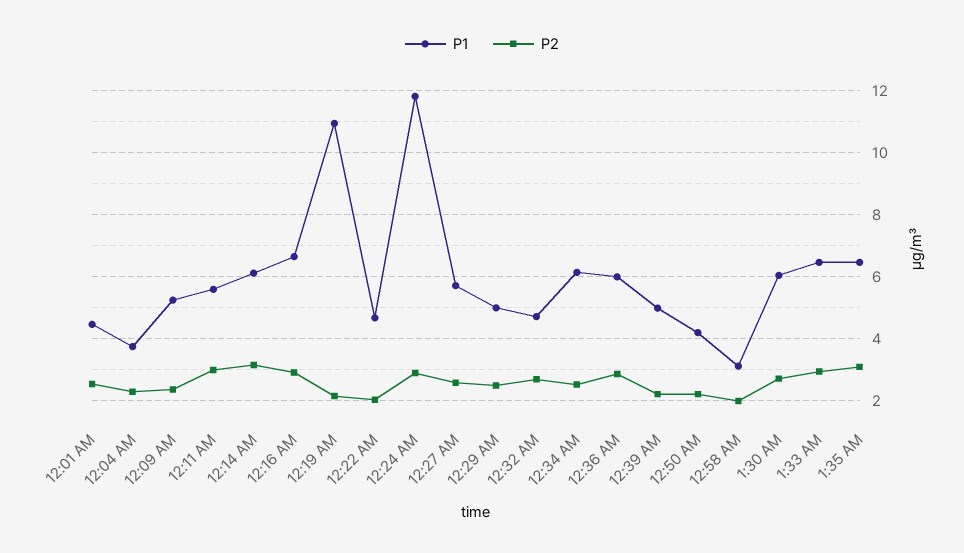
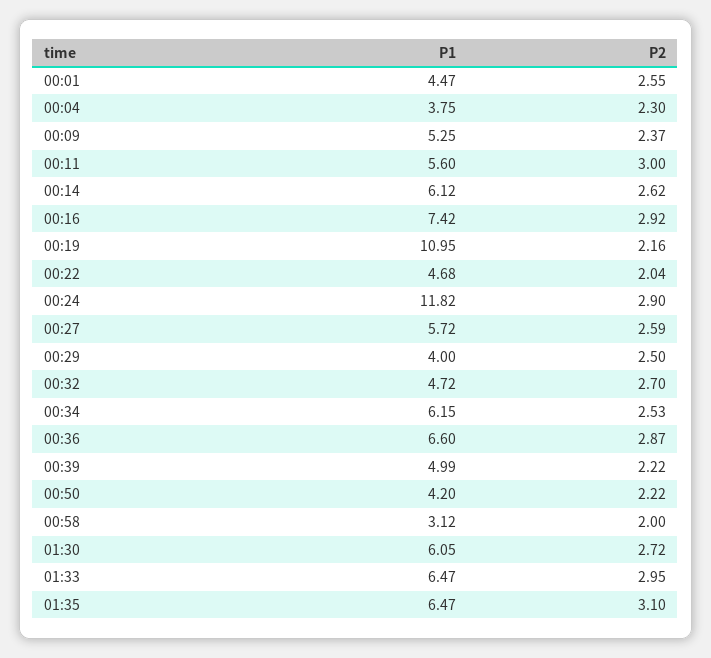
P2, 12:14 AM: 3.2 -> 2.62
P1, 12:16 AM: 6.6 -> 7.42
P1, 12:29 AM: 5 -> 4
P1, 12:36 AM: 6 -> 6.6

